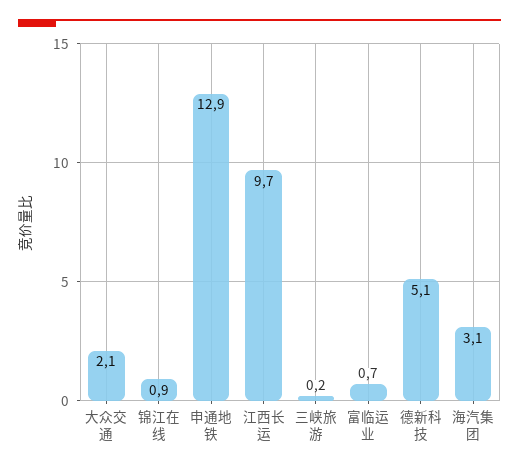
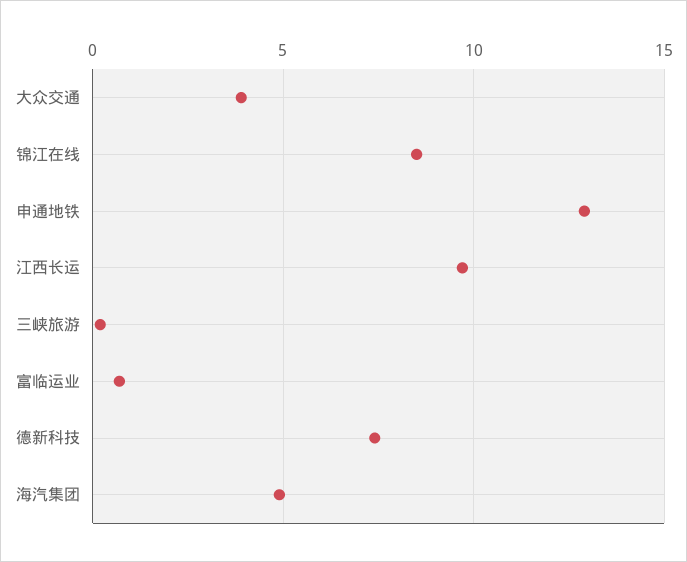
大众交通: 2.1 -> 4
锦江在线: 0.9 -> 8.5
德新科技: 5.1 -> 7.5
海汽集团: 3.1 -> 5

